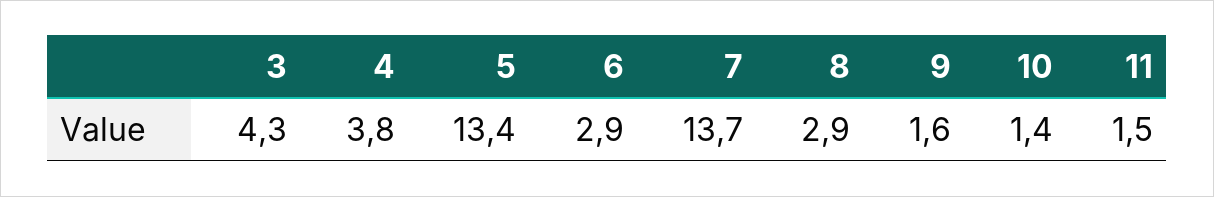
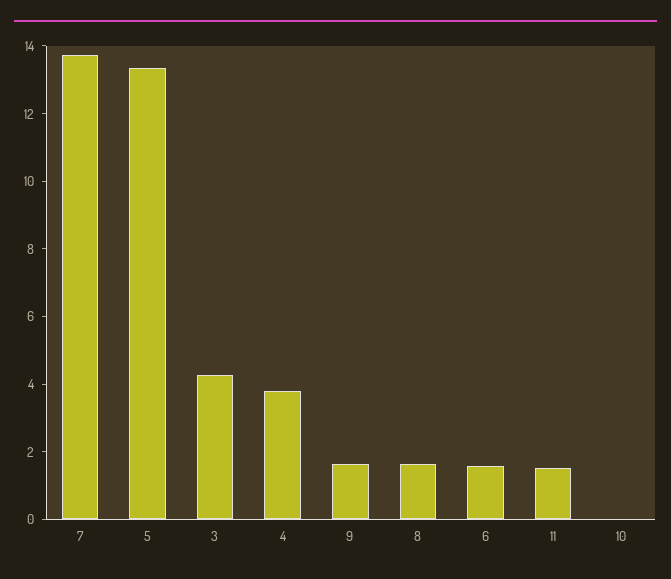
6: 2.9 -> 1.5
8: 2.9 -> 1.5
10: 1.4 -> 0

